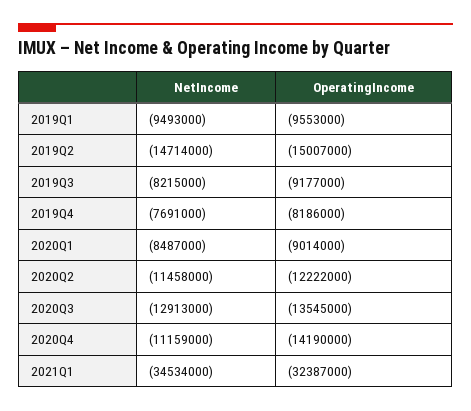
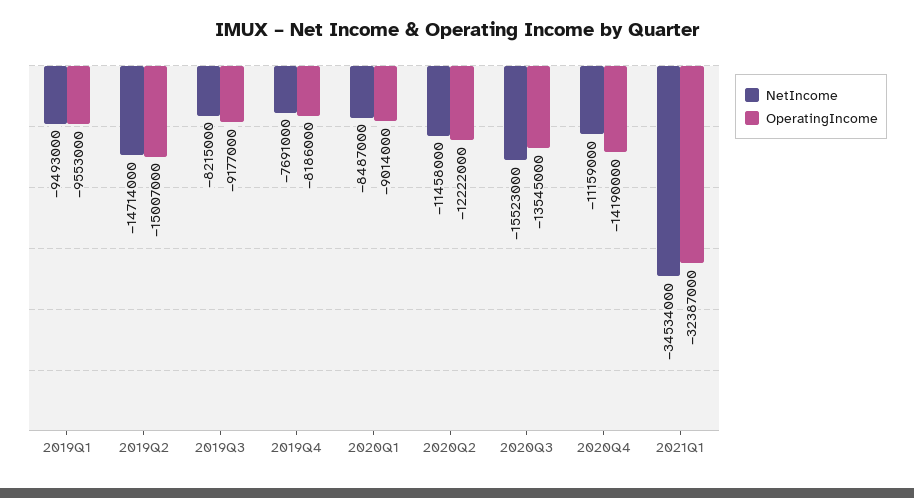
NetIncome, 2020Q3: -12913000 -> -15523000

